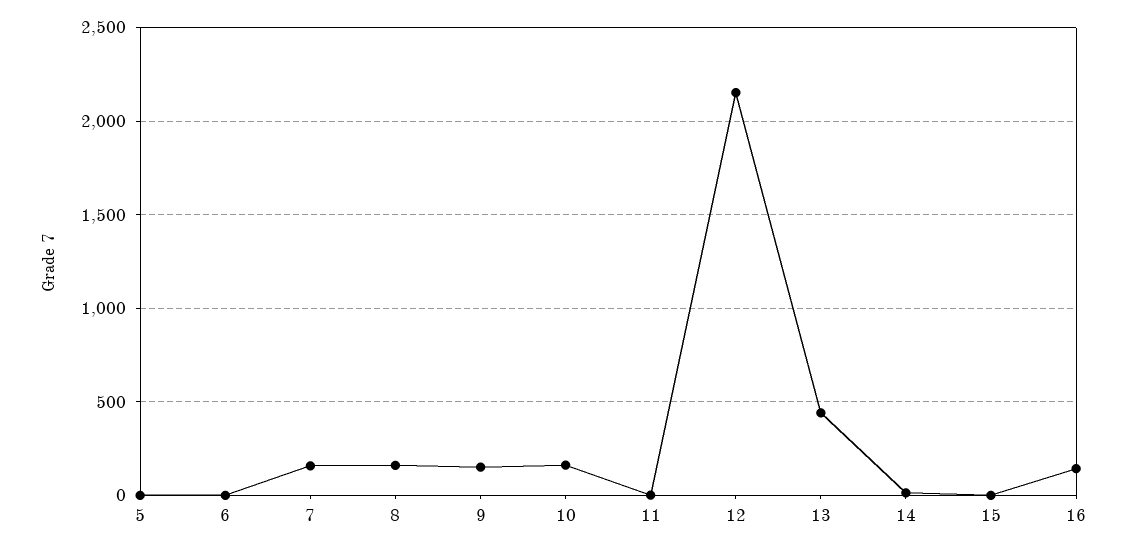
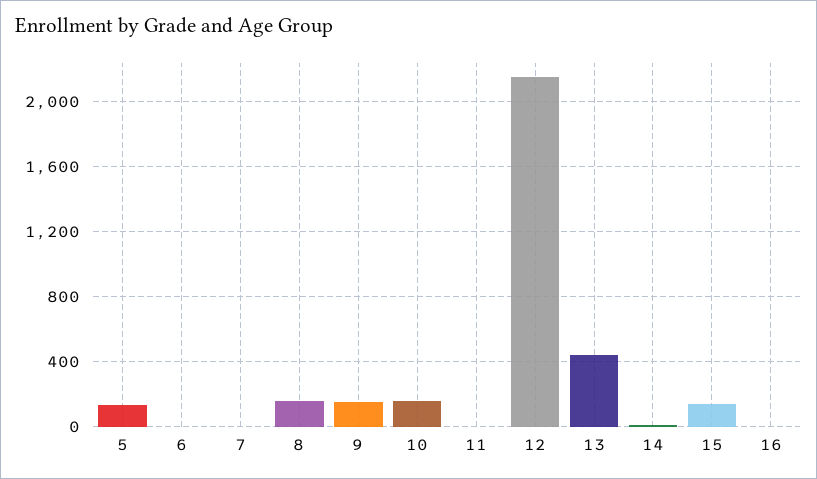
5: 0 -> 150
7: 150 -> 0
15: 0 -> 150
16: 150 -> 0

